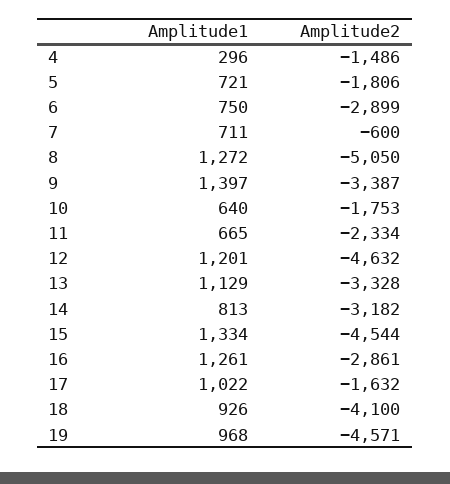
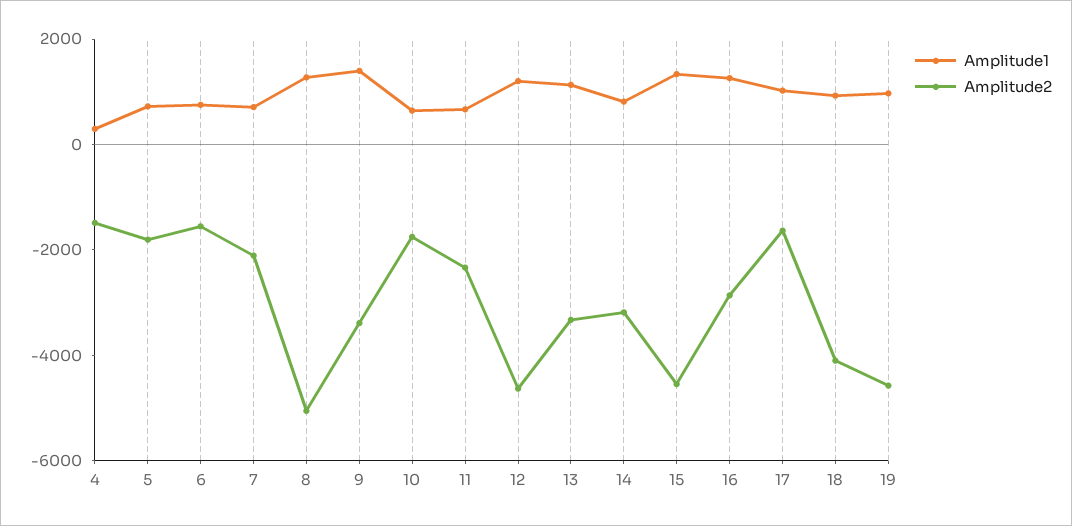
Amplitude2, 6: -2899 -> -1500
Amplitude2, 7: -600 -> -2000

